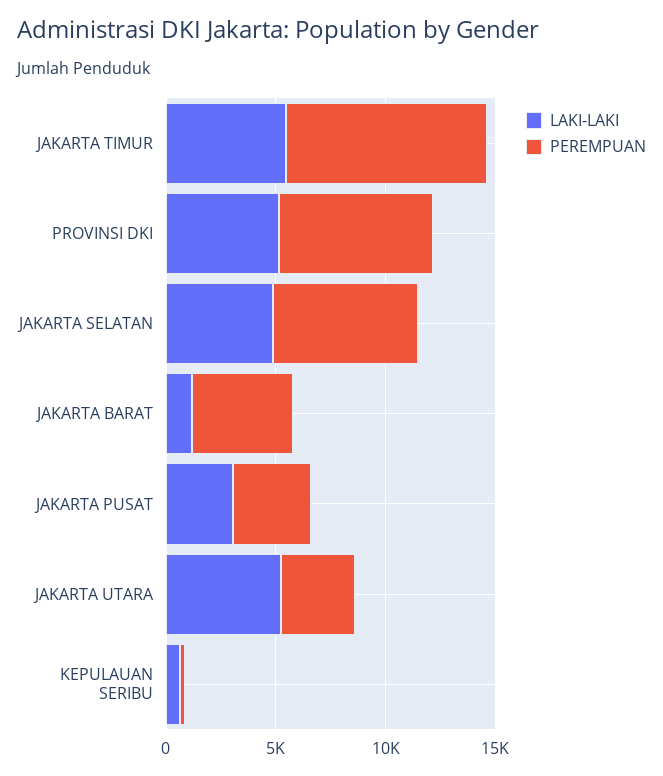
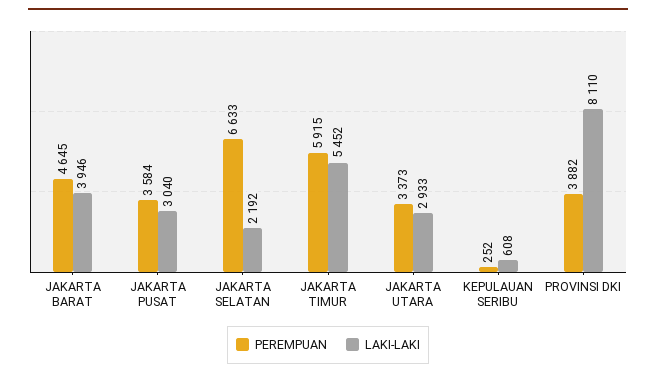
PEREMPUAN, JAKARTA TIMUR: 9000 -> 5915
LAKI-LAKI, PROVINSI DKI: 5000 -> 8110
PEREMPUAN, PROVINSI DKI: 7000 -> 3882
LAKI-LAKI, JAKARTA SELATAN: 5000 -> 2192
LAKI-LAKI, JAKARTA BARAT: 1000 -> 3946
LAKI-LAKI, JAKARTA UTARA: 5000 -> 2933

